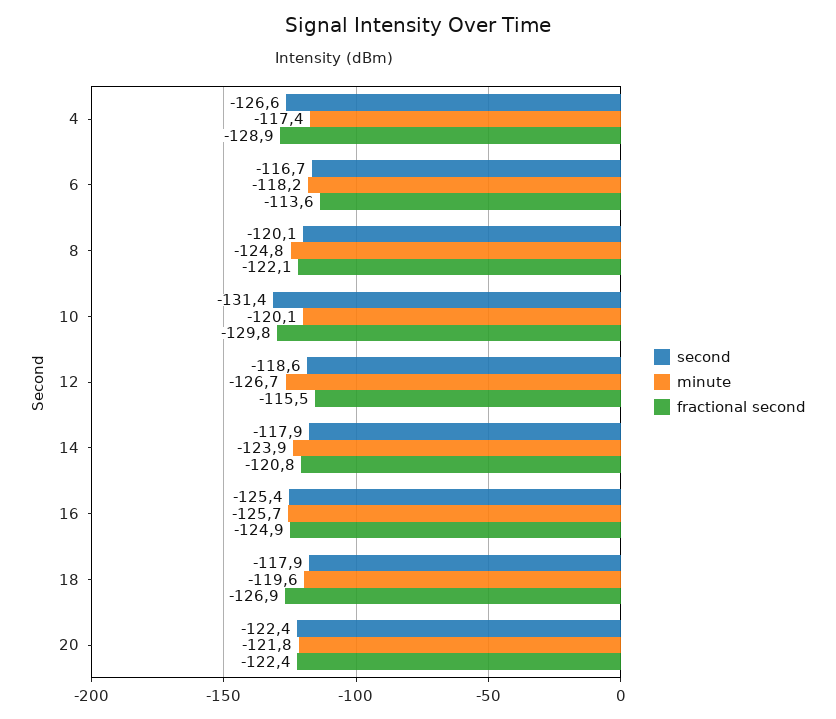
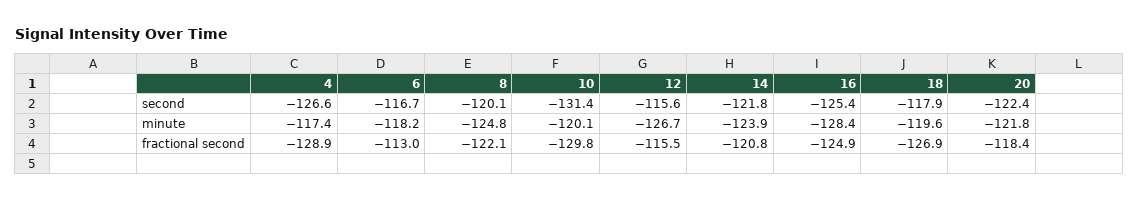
fractional second, 6: -113.6 -> -113
second, 12: -118.6 -> -115.6
second, 14: -117.9 -> -121.8
minute, 16: -125.7 -> -128.4
fractional second, 20: -122.4 -> -118.4

